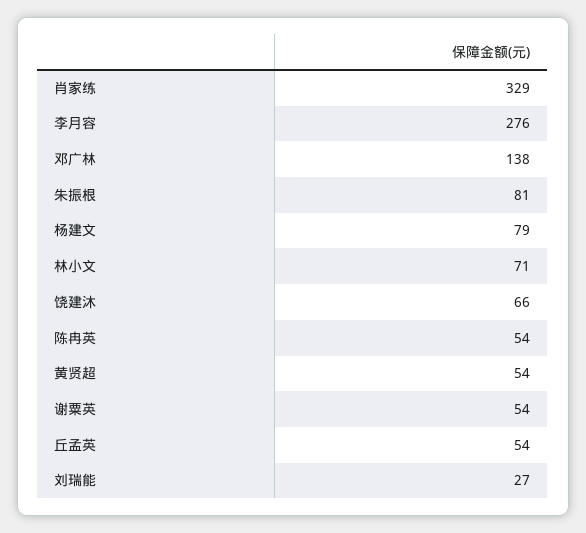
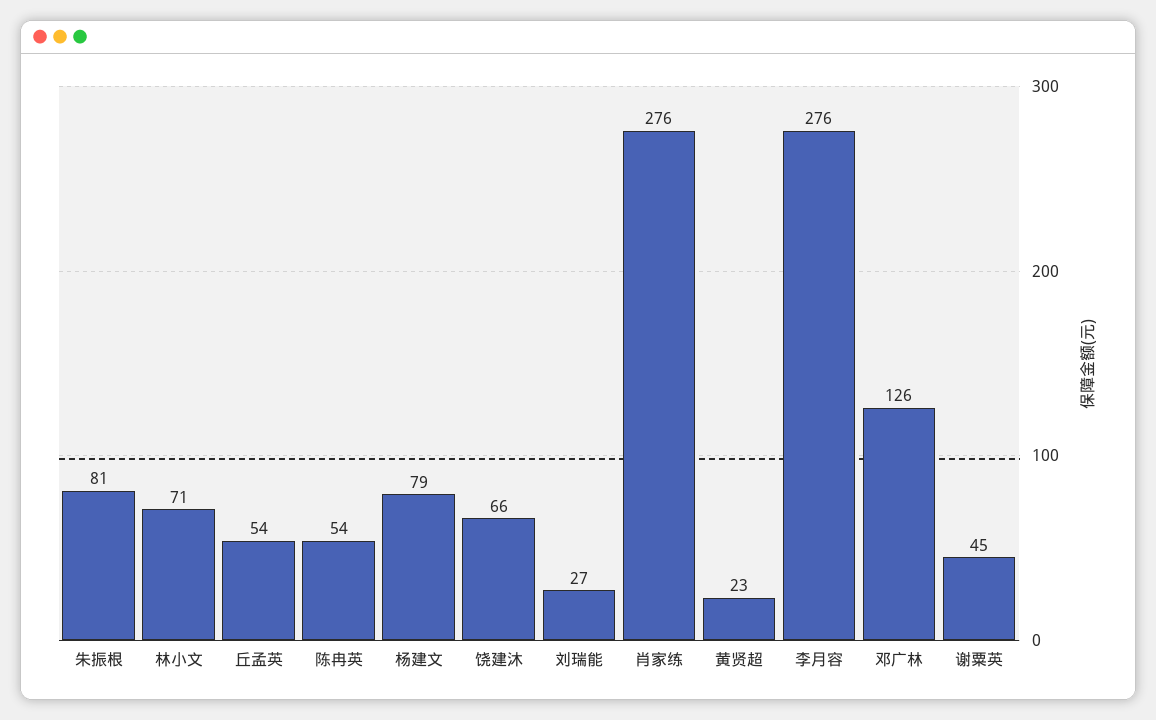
肖家练: 329 -> 276
邓广林: 138 -> 126
黄贤超: 54 -> 23
谢粟英: 54 -> 45

